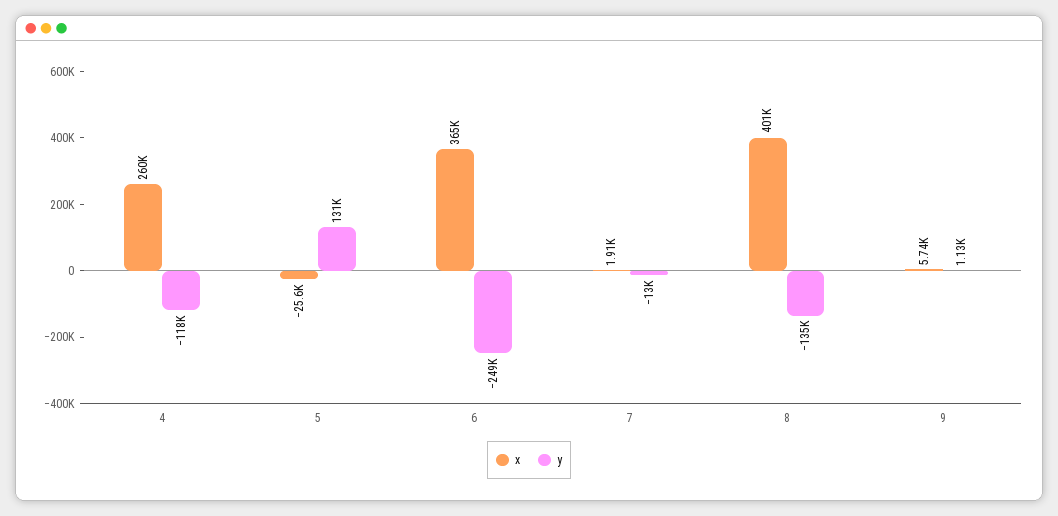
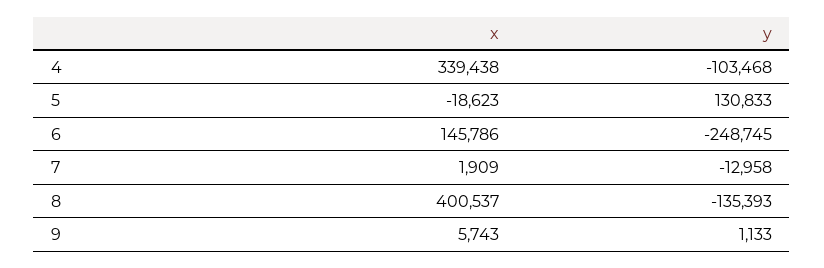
x, 4: 260000 -> 339438
y, 4: -118000 -> -103468
x, 5: -25600 -> -18623
x, 6: 365000 -> 145786

